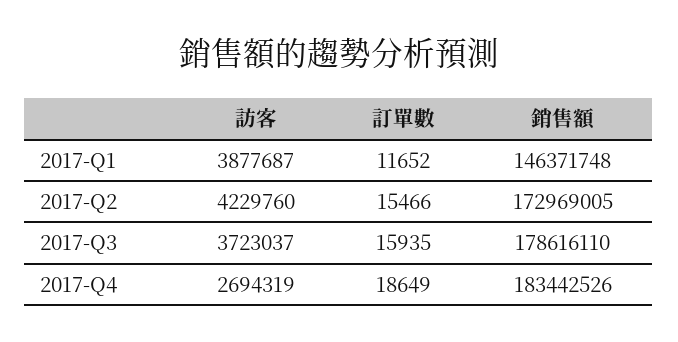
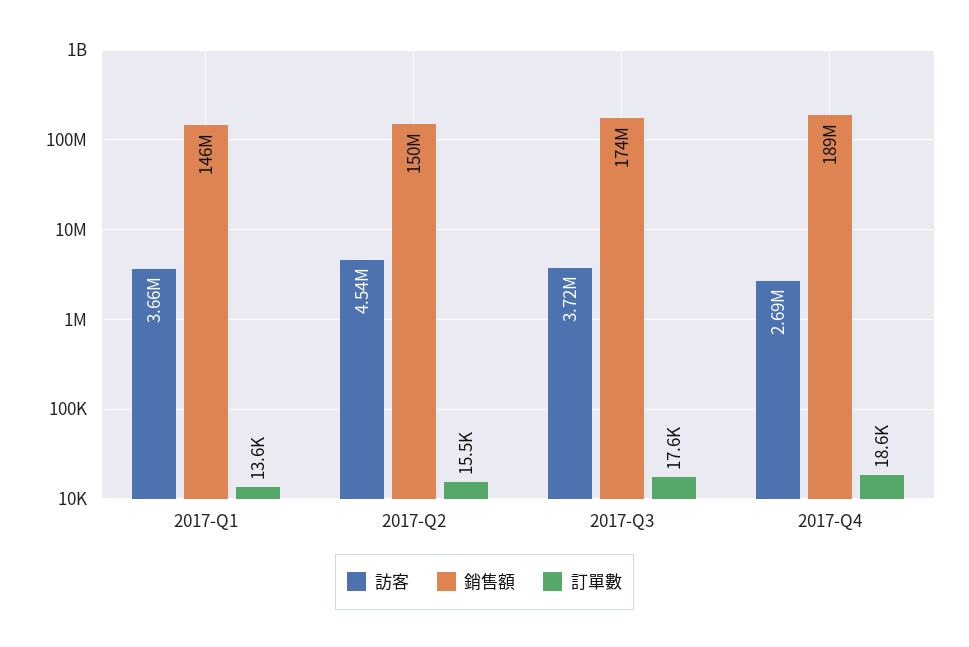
訪客, 2017-Q1: 3877687 -> 3660000
訂單數, 2017-Q1: 11652 -> 13600
訪客, 2017-Q2: 4229760 -> 4540000
銷售額, 2017-Q2: 172969005 -> 150000000
訂單數, 2017-Q3: 15935 -> 17600
銷售額, 2017-Q3: 178616110 -> 174000000
銷售額, 2017-Q4: 183442526 -> 189000000

